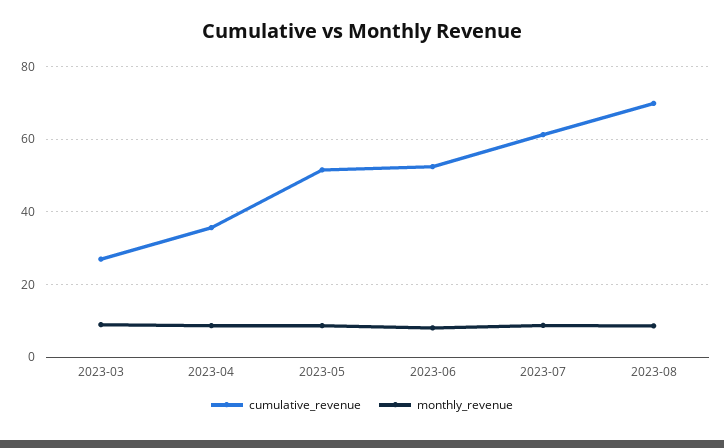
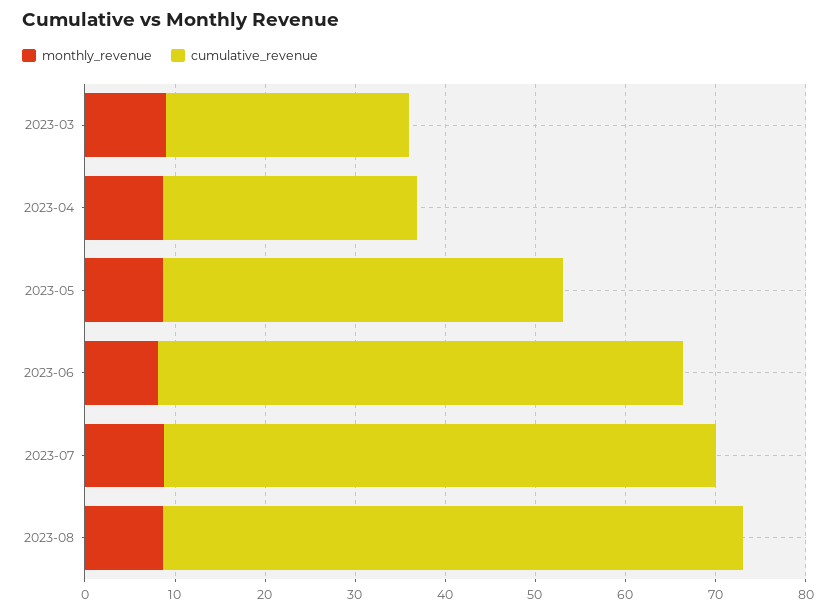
cumulative_revenue, 2023-04: 36 -> 28
cumulative_revenue, 2023-05: 52 -> 44
cumulative_revenue, 2023-06: 52 -> 58
cumulative_revenue, 2023-08: 70 -> 64

